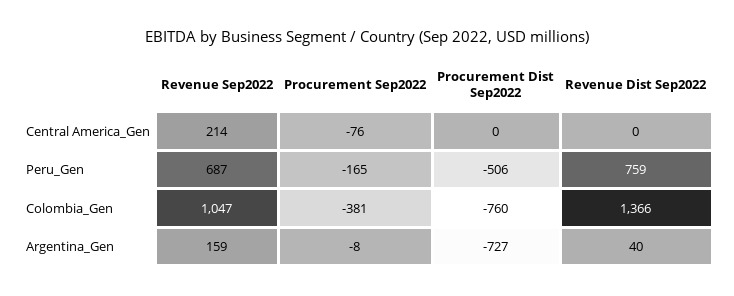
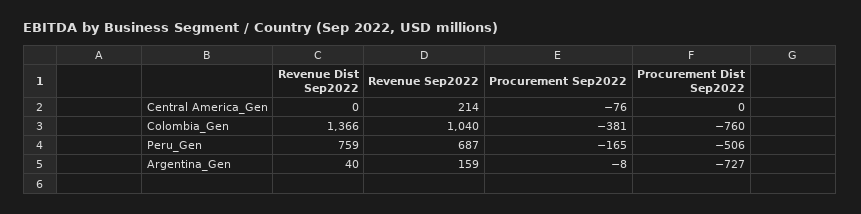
Revenue Sep2022, Colombia_Gen: 1047 -> 1040

